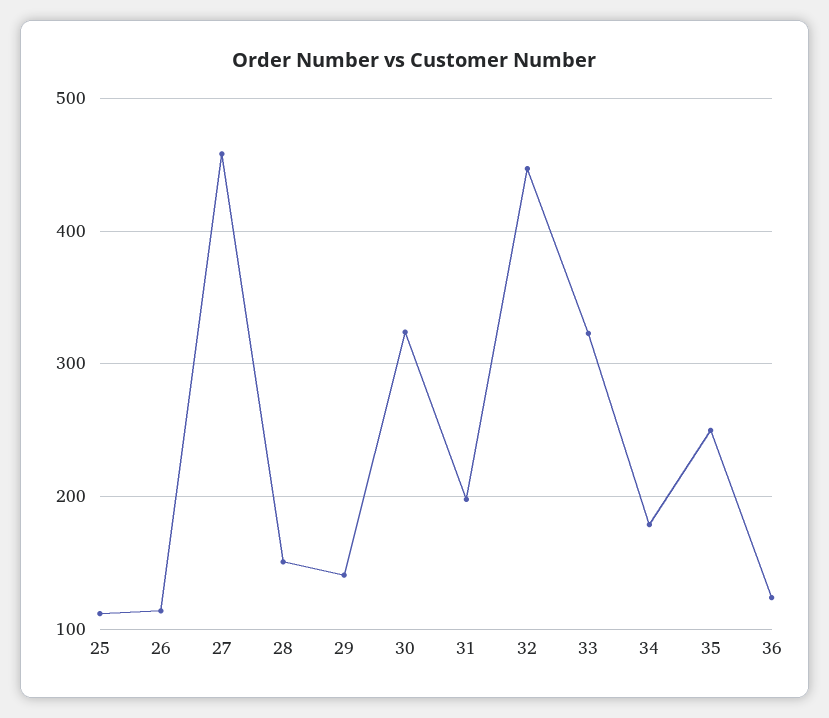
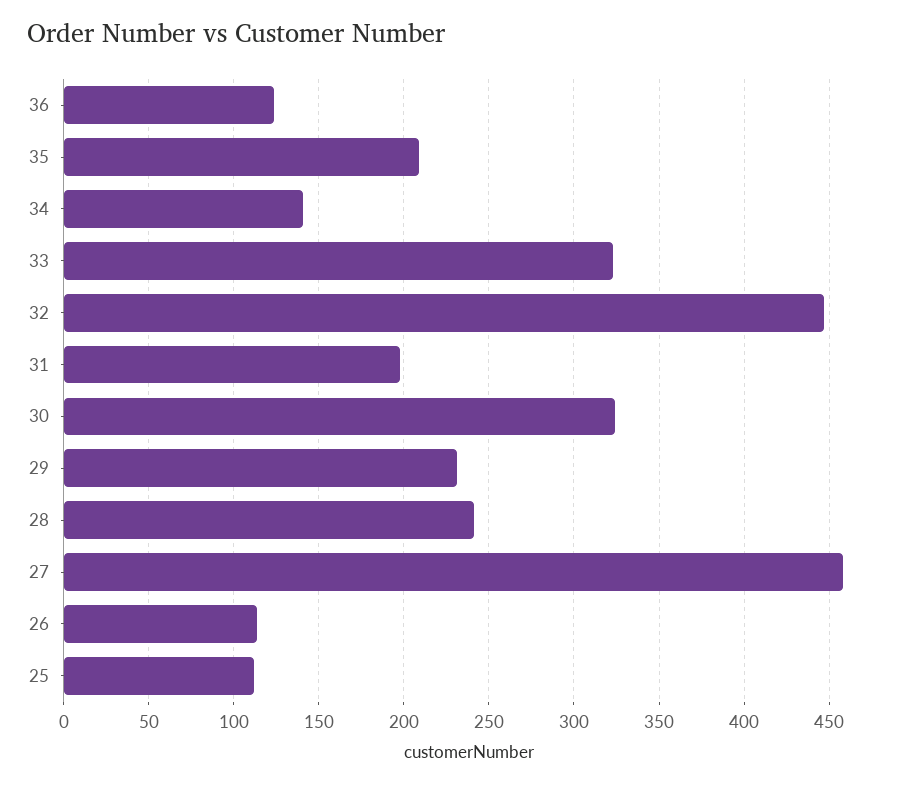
28: 150 -> 240
29: 140 -> 230
34: 180 -> 140
35: 250 -> 210

